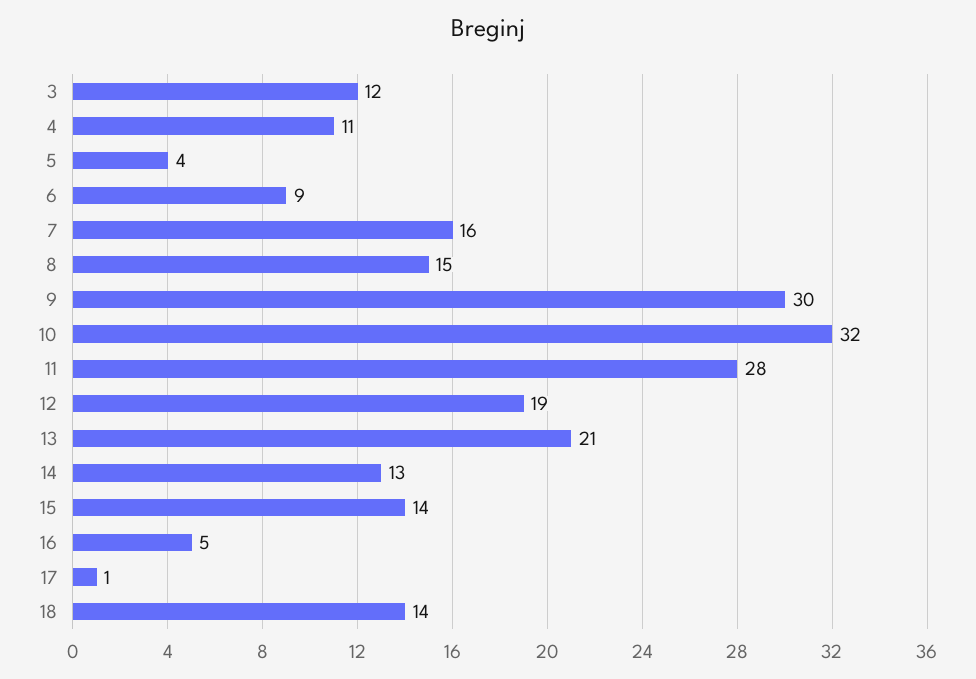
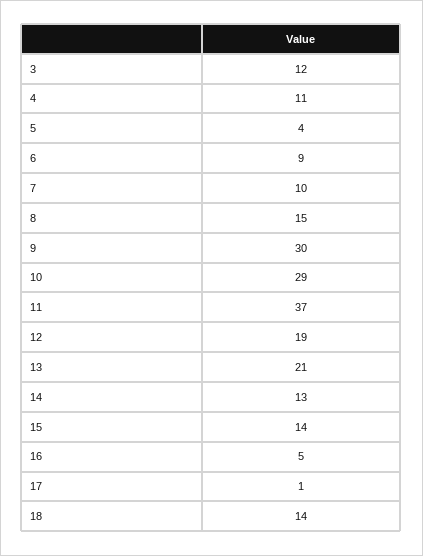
7: 16 -> 10
10: 32 -> 29
11: 28 -> 37

